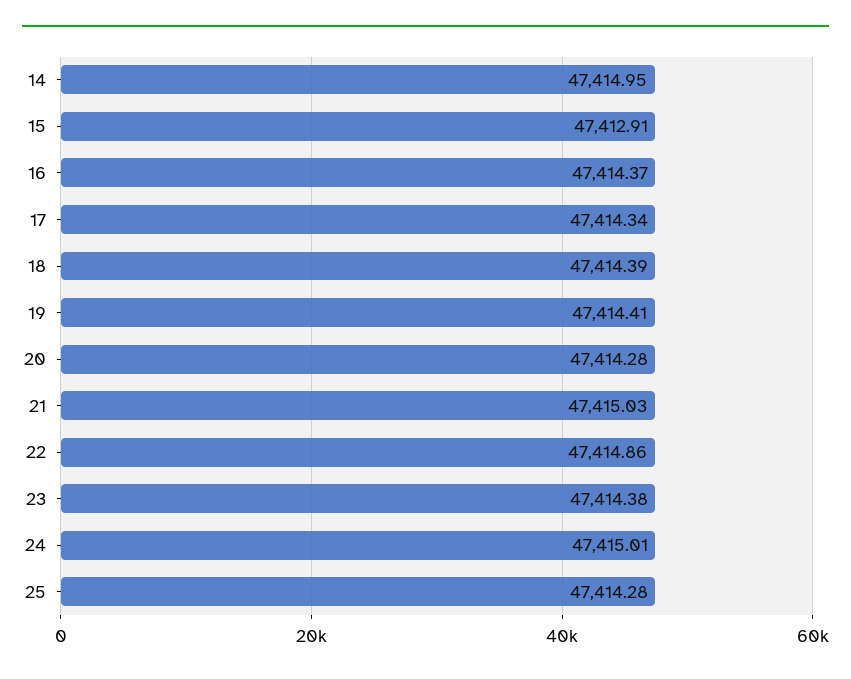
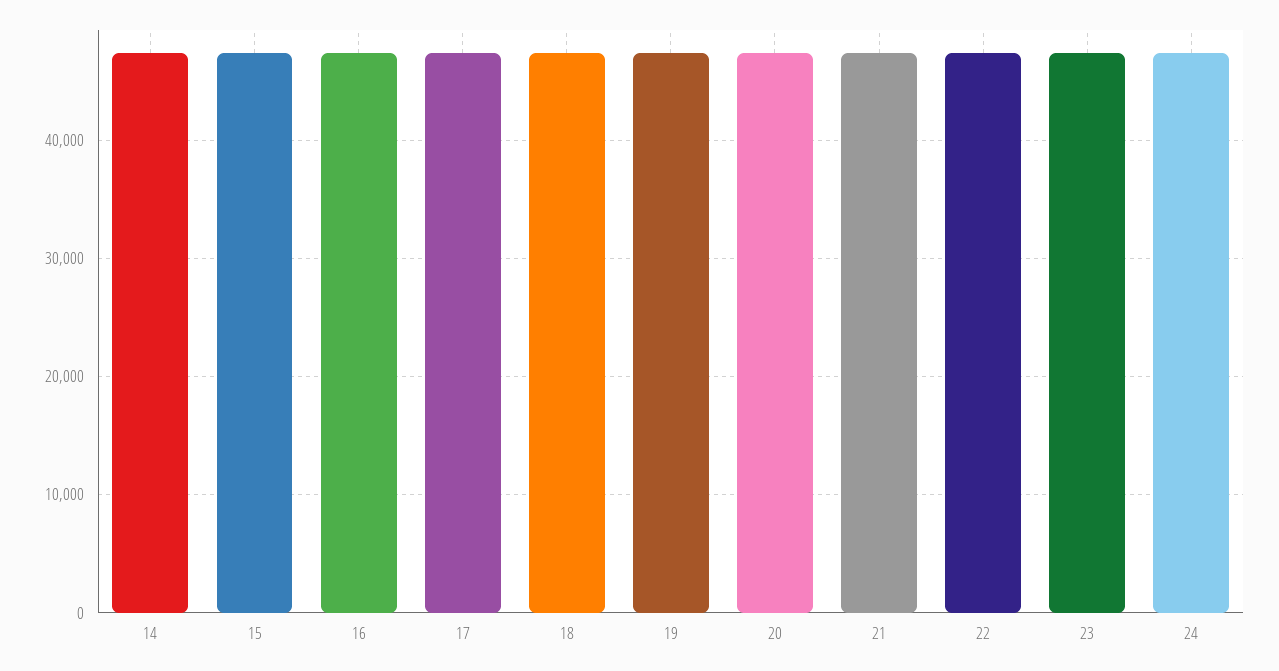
25: 47414.28 -> none

